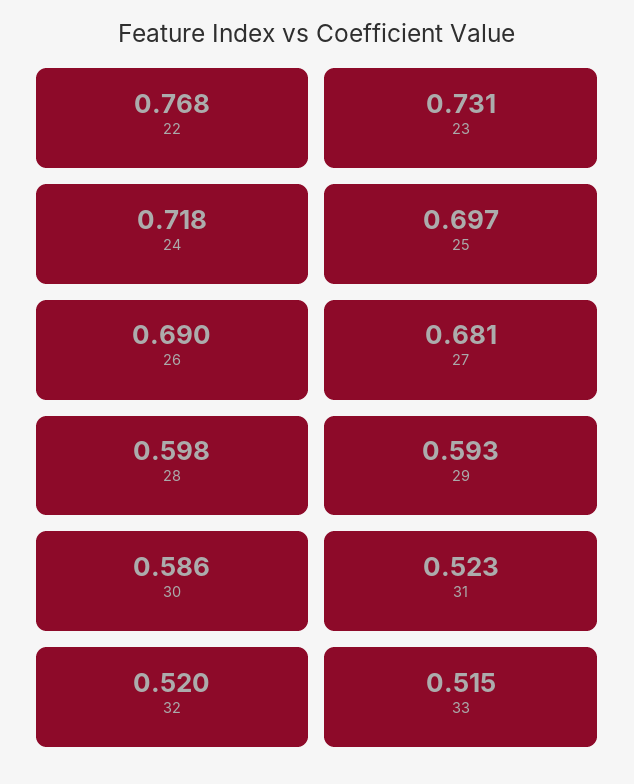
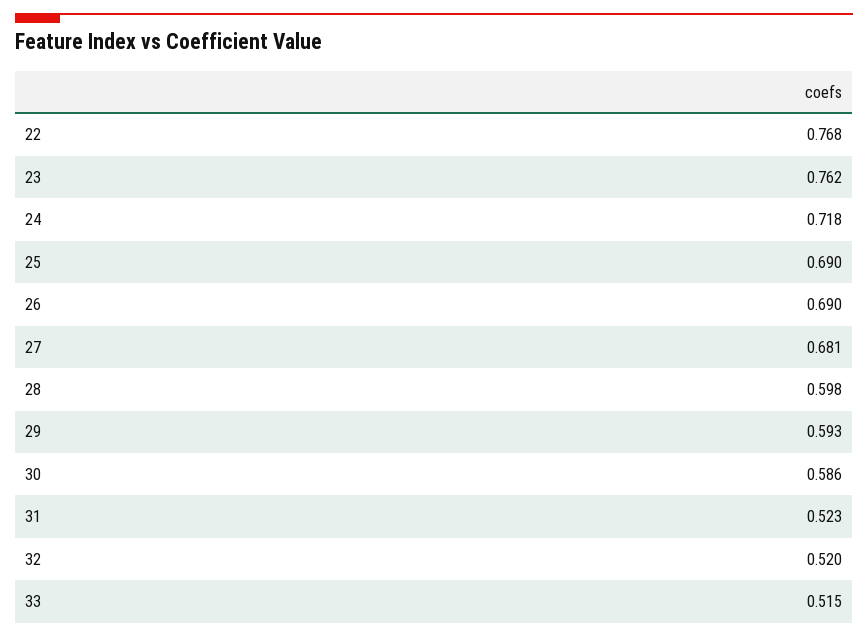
23: 0.731 -> 0.762
25: 0.697 -> 0.69

